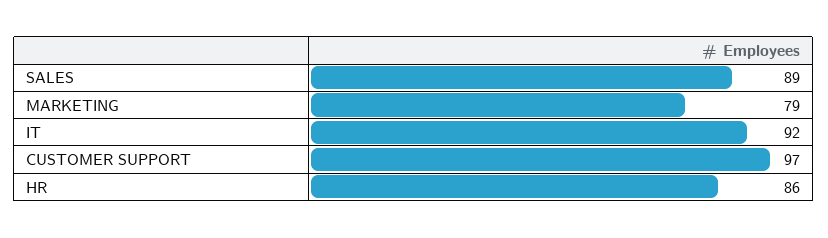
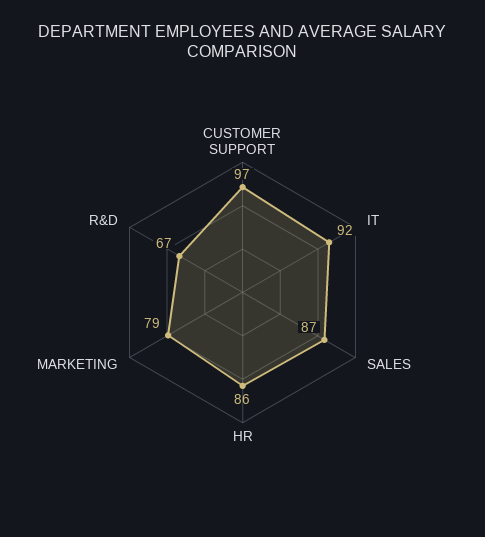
SALES: 89 -> 87
R&D: none -> 67

